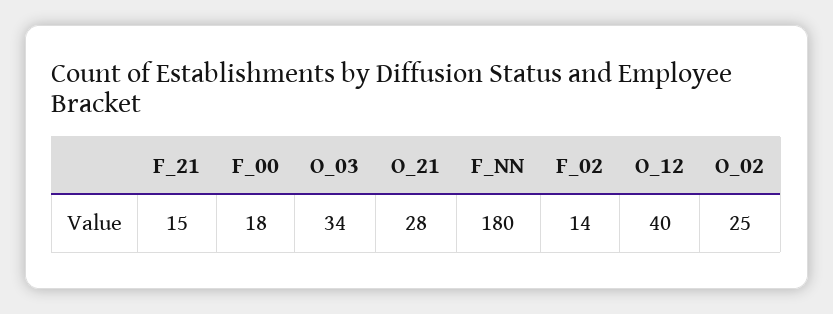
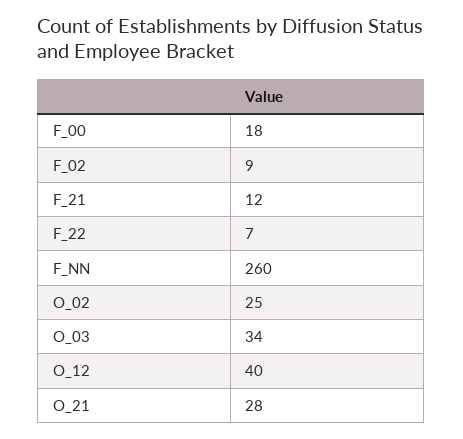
F_21: 15 -> 12
F_NN: 180 -> 260
F_02: 14 -> 9
F_22: none -> 7

